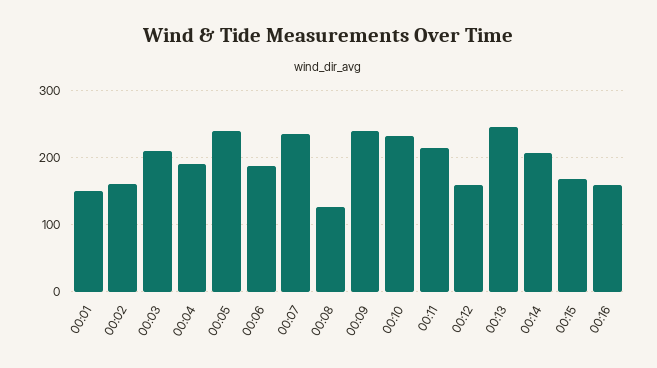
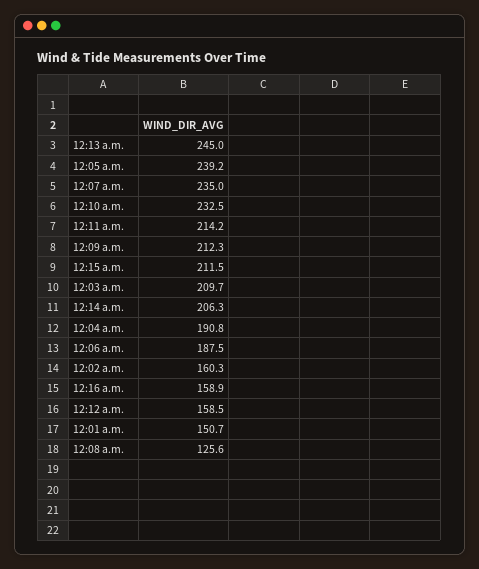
00:09: 240 -> 212.3
00:15: 170 -> 211.5

